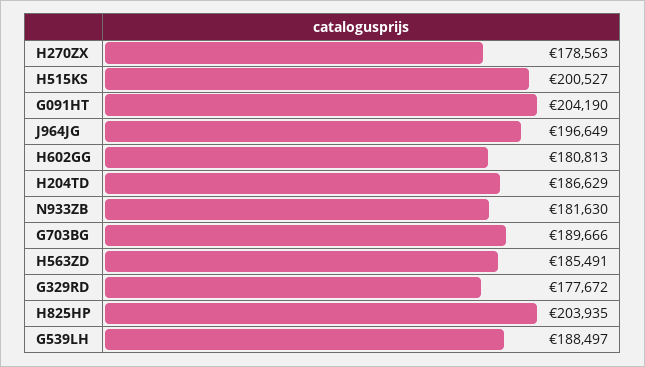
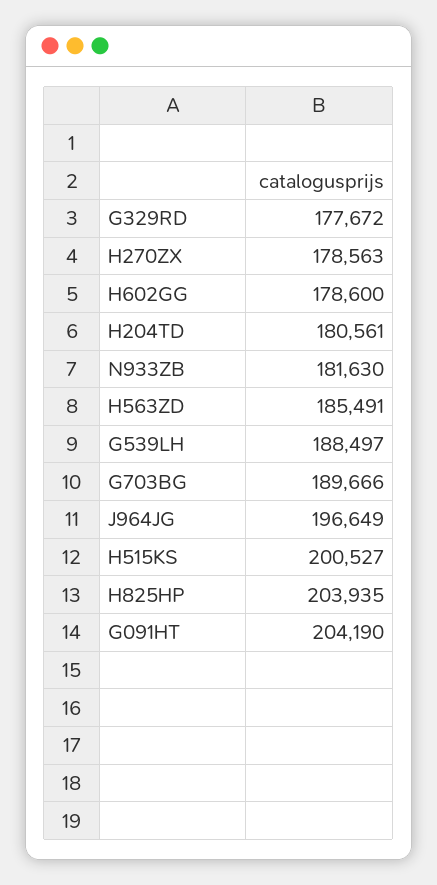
H602GG: 180813 -> 178600
H204TD: 186629 -> 180561

